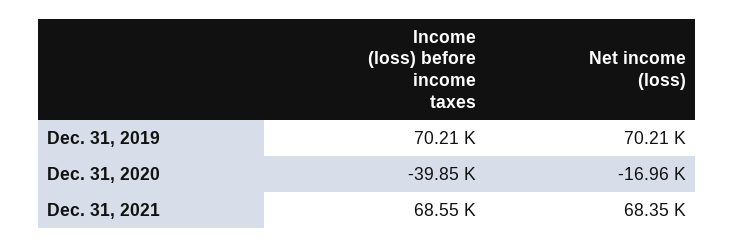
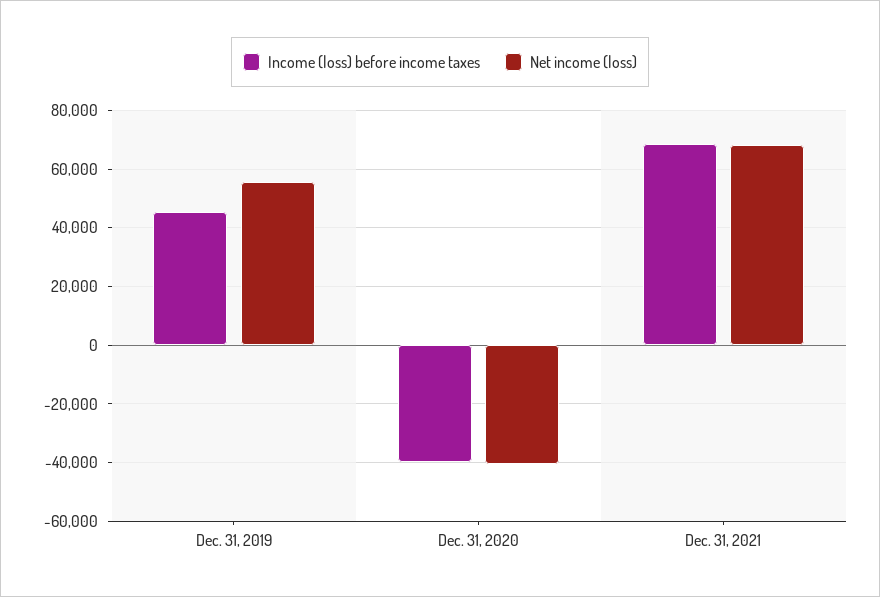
Income (loss) before income taxes, Dec. 31, 2019: 70210 -> 45000
Net income (loss), Dec. 31, 2019: 70210 -> 55000
Net income (loss), Dec. 31, 2020: -16960 -> -40000

